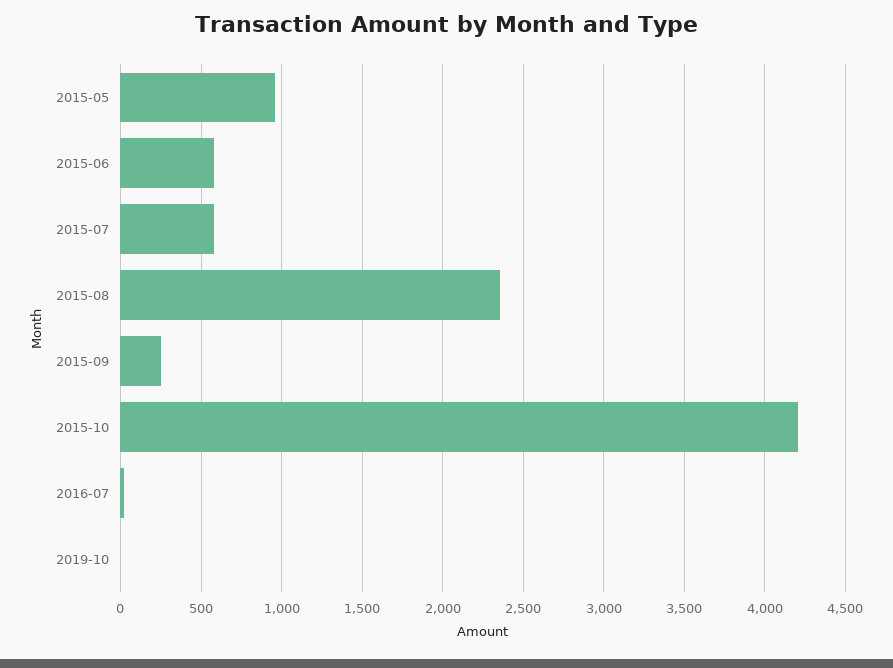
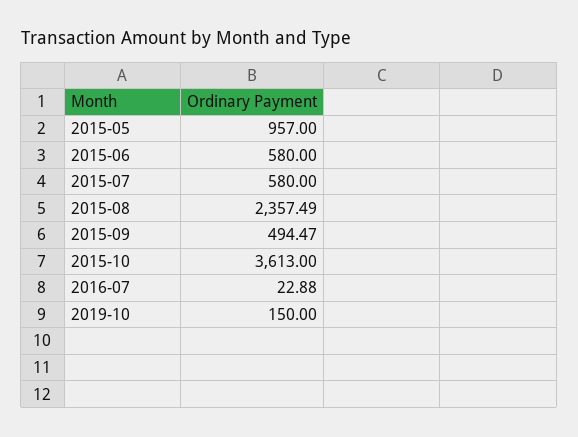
2015-09: 250 -> 494.47
2015-10: 4200 -> 3613
2019-10: 0 -> 150

